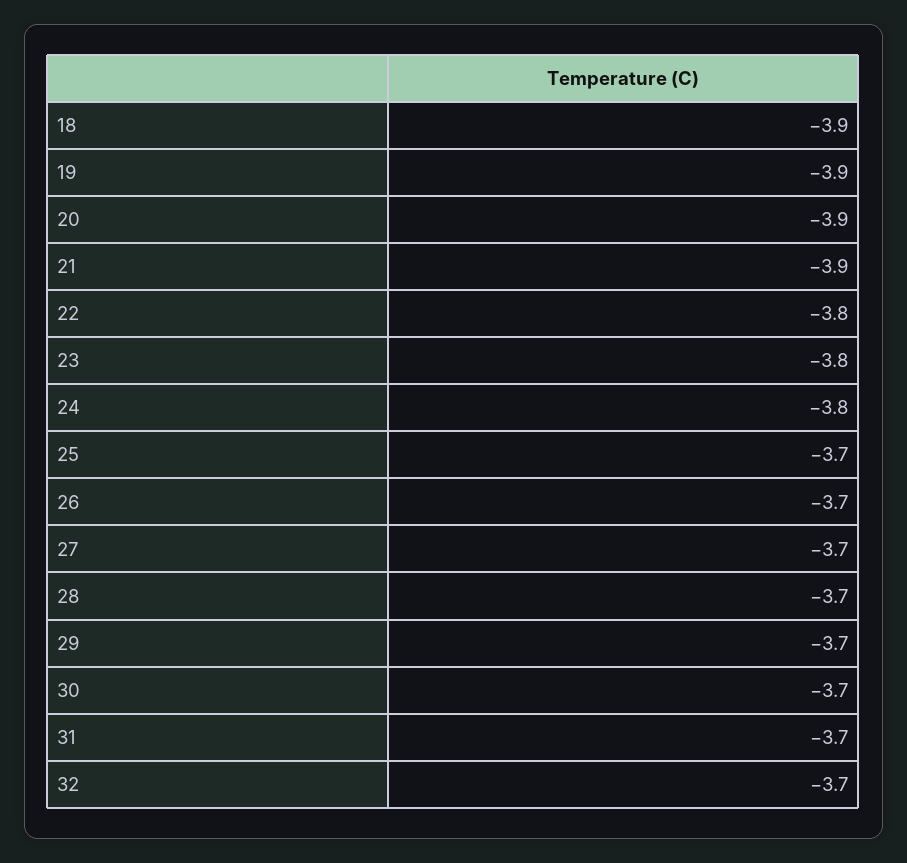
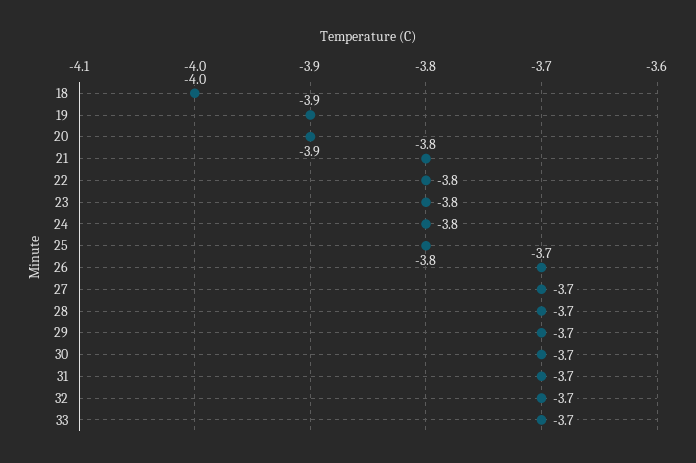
18: -3.9 -> -4
21: -3.9 -> -3.8
25: -3.7 -> -3.8
33: none -> -3.7

